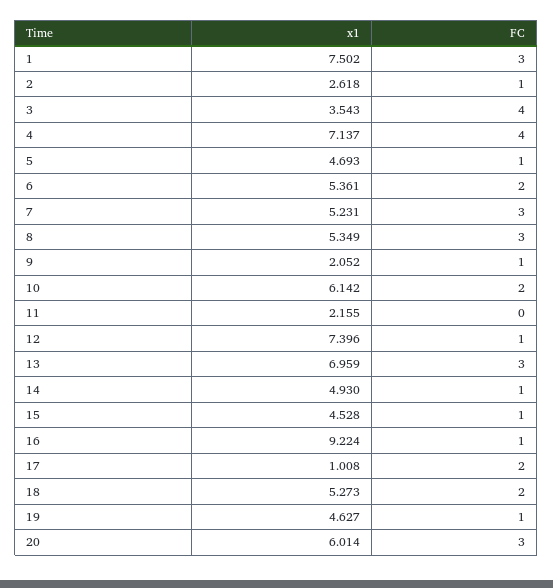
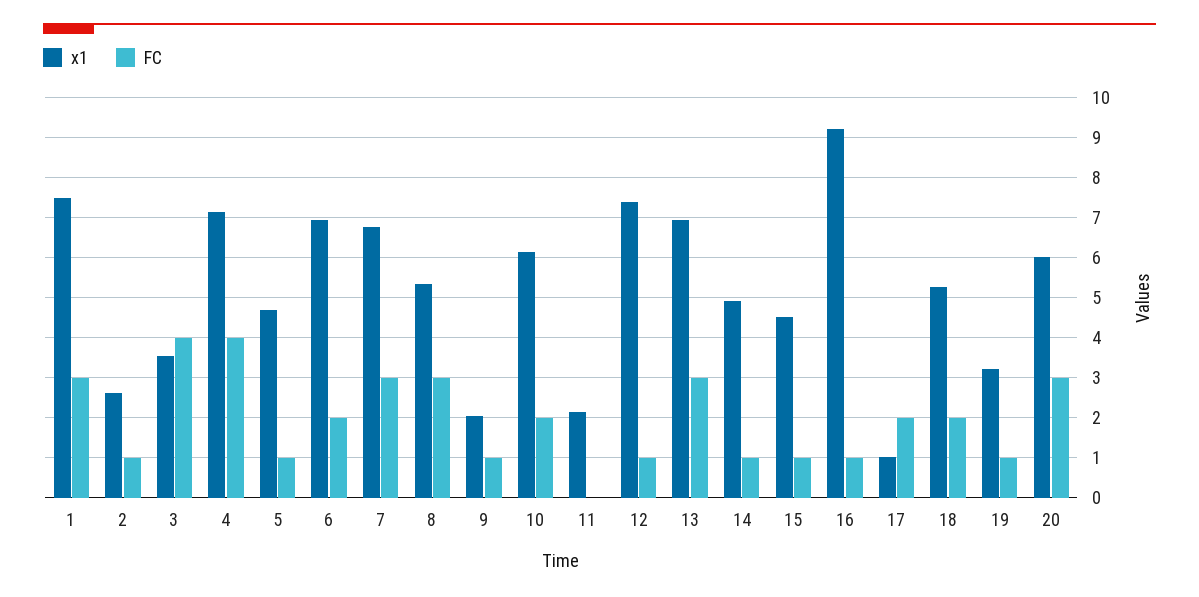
x1, 6: 5.361 -> 7
x1, 7: 5.231 -> 6.8
x1, 19: 4.627 -> 3.2

